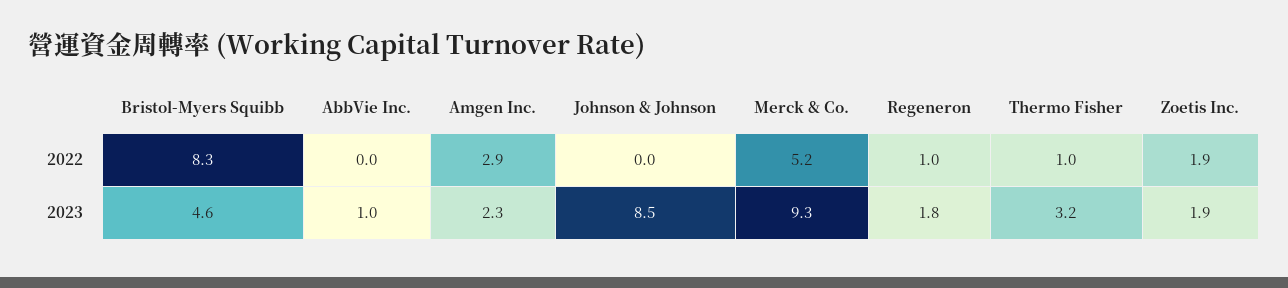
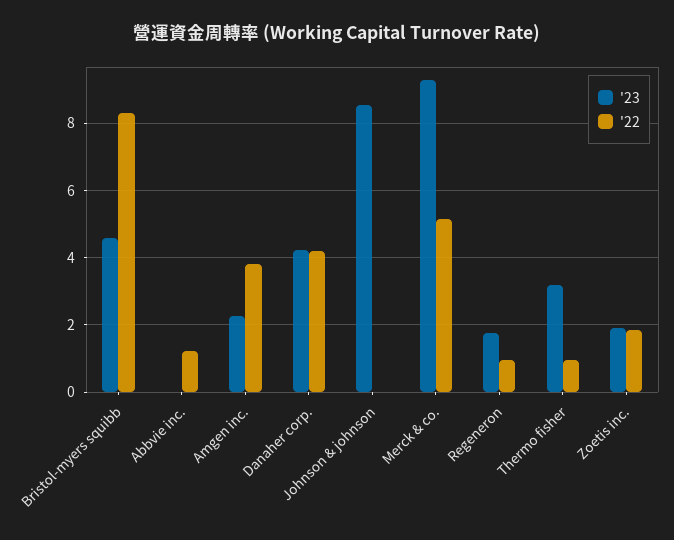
2022, AbbVie Inc.: 0 -> 1.2
2022, Amgen Inc.: 2.9 -> 3.8
2023, AbbVie Inc.: 1 -> 0
2023, Danaher corp.: none -> 4.2
2022, Danaher corp.: none -> 4.2

